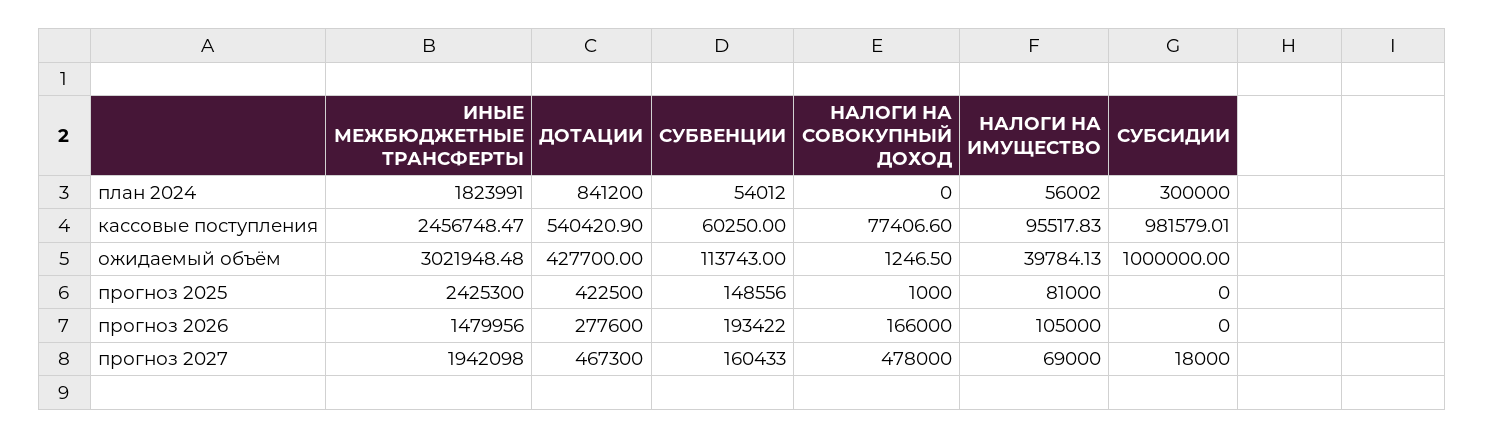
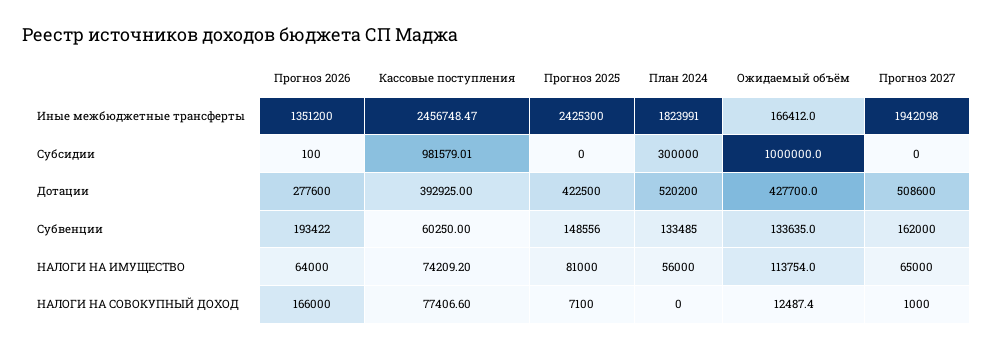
ДОТАЦИИ, план 2024: 841200 -> 520200
СУБВЕНЦИИ, план 2024: 54012 -> 133485
НАЛОГИ НА ИМУЩЕСТВО, план 2024: 56002 -> 56000
ДОТАЦИИ, кассовые поступления: 540420.9 -> 392925
НАЛОГИ НА ИМУЩЕСТВО, кассовые поступления: 95517.83 -> 74209.2
ИНЫЕ МЕЖБЮДЖЕТНЫЕ ТРАНСФЕРТЫ, ожидаемый объём: 3021948.48 -> 166412
СУБВЕНЦИИ, ожидаемый объём: 113743 -> 133635
НАЛОГИ НА СОВОКУПНЫЙ ДОХОД, ожидаемый объём: 1246.5 -> 12487.4
НАЛОГИ НА ИМУЩЕСТВО, ожидаемый объём: 39784.13 -> 113754
НАЛОГИ НА СОВОКУПНЫЙ ДОХОД, прогноз 2025: 1000 -> 7100
ИНЫЕ МЕЖБЮДЖЕТНЫЕ ТРАНСФЕРТЫ, прогноз 2026: 1479956 -> 1351200
НАЛОГИ НА ИМУЩЕСТВО, прогноз 2026: 105000 -> 64000
СУБСИДИИ, прогноз 2026: 0 -> 100
ДОТАЦИИ, прогноз 2027: 467300 -> 508600
СУБВЕНЦИИ, прогноз 2027: 160433 -> 162000
НАЛОГИ НА СОВОКУПНЫЙ ДОХОД, прогноз 2027: 478000 -> 1000
НАЛОГИ НА ИМУЩЕСТВО, прогноз 2027: 69000 -> 65000
СУБСИДИИ, прогноз 2027: 18000 -> 0

